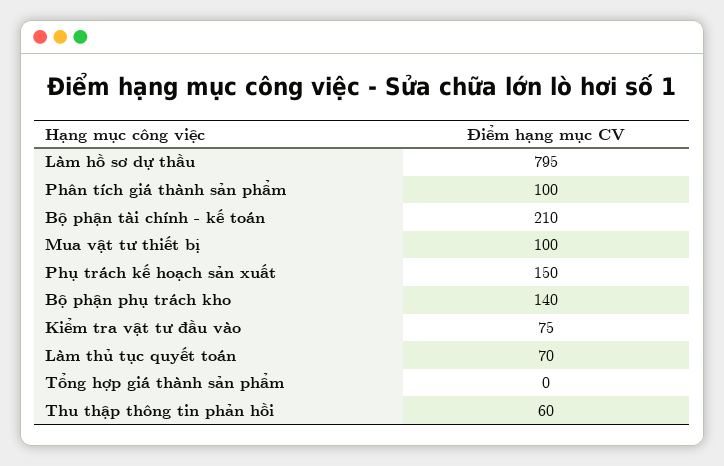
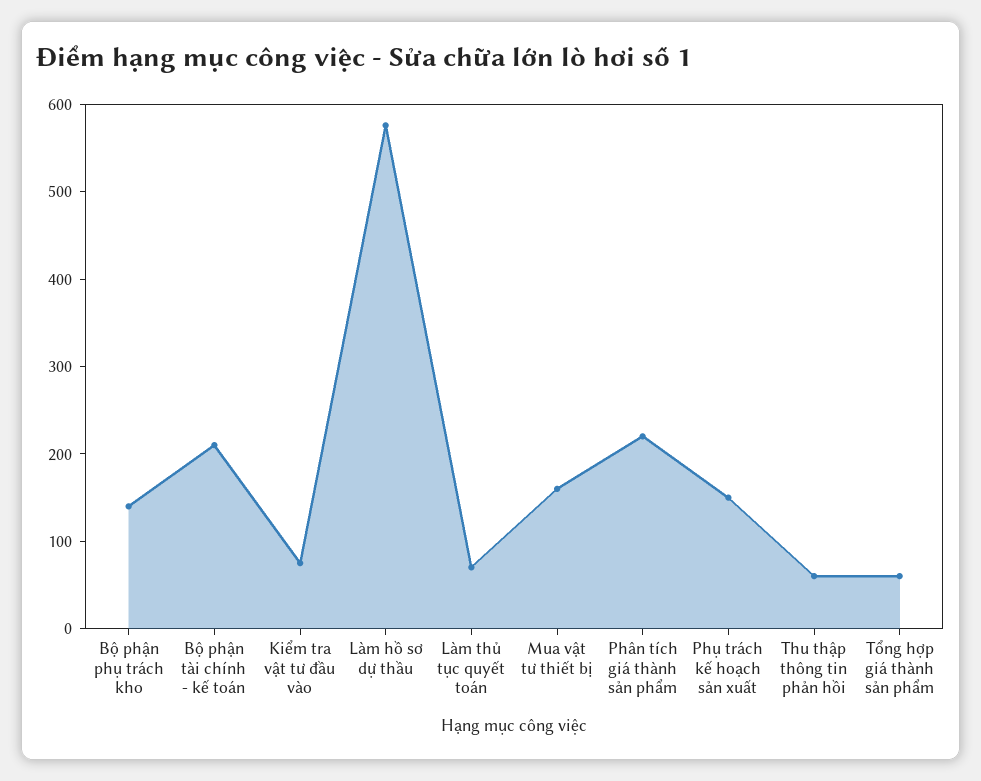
Làm hồ sơ dự thầu: 795 -> 580
Phân tích giá thành sản phẩm: 100 -> 220
Mua vật tư thiết bị: 100 -> 160
Tổng hợp giá thành sản phẩm: 0 -> 60

